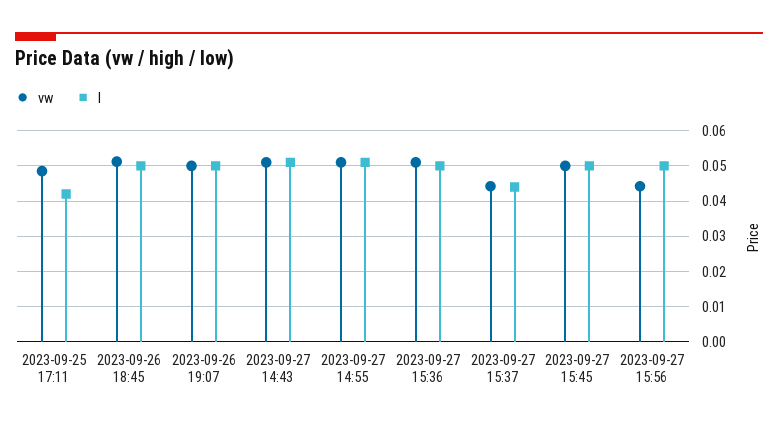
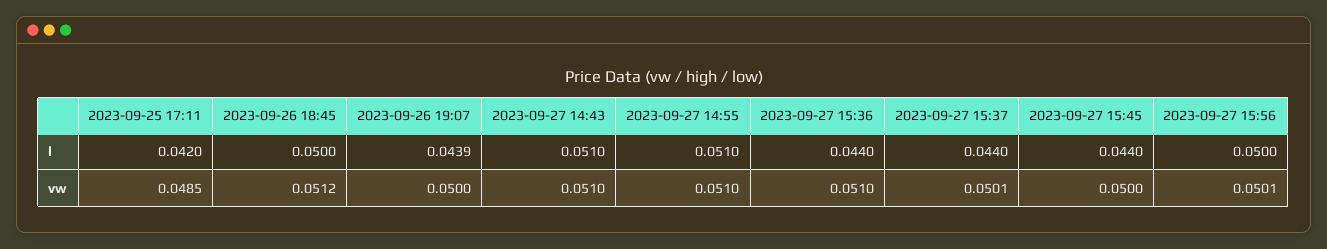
l, 2023-09-26 19:07: 0.05 -> 0.0439
l, 2023-09-27 15:36: 0.05 -> 0.044
vw, 2023-09-27 15:37: 0.044 -> 0.0501
l, 2023-09-27 15:45: 0.05 -> 0.044
vw, 2023-09-27 15:56: 0.044 -> 0.0501

